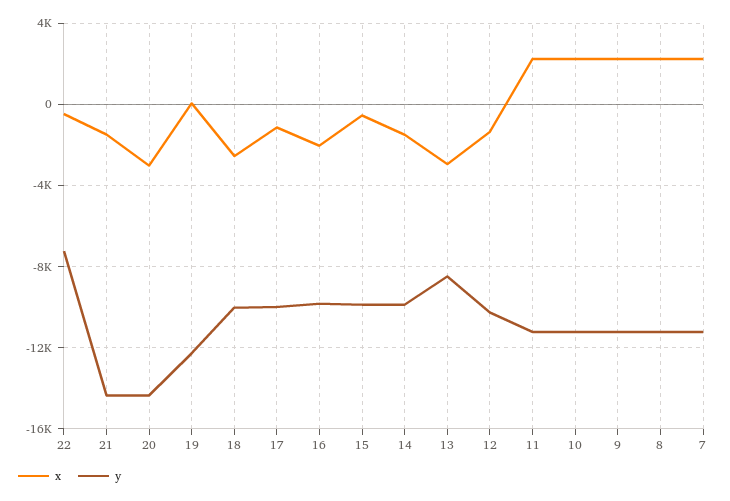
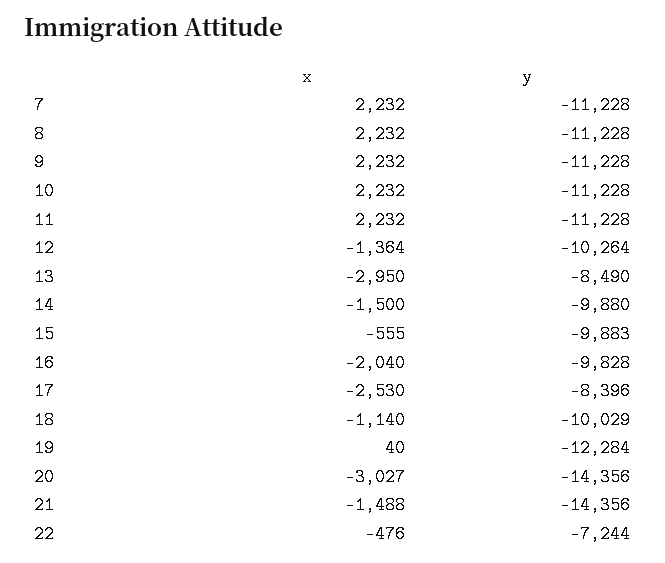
x, 18: -2500 -> -1140
x, 17: -1000 -> -2530
y, 17: -10000 -> -8396

